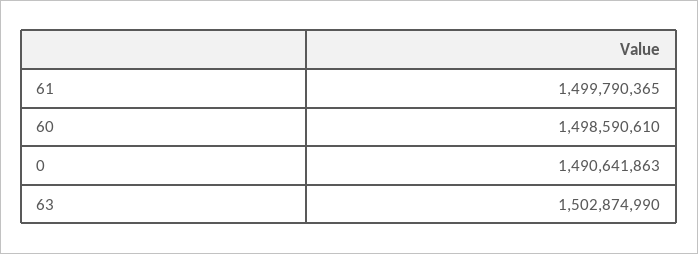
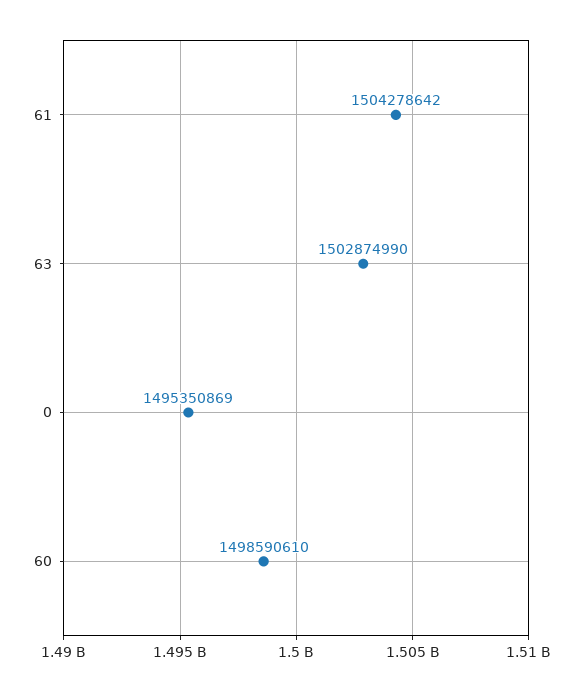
61: 1499790365 -> 1504278642
0: 1490641863 -> 1495350869

